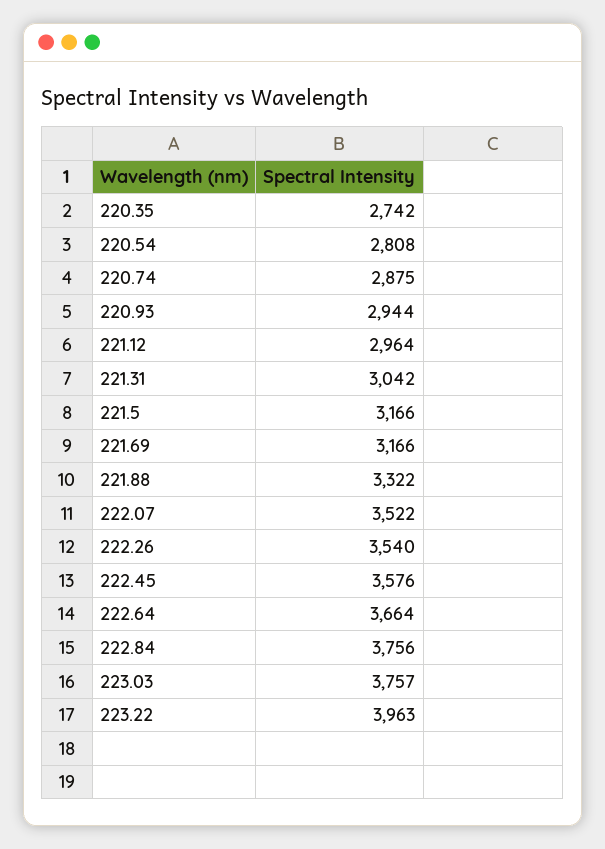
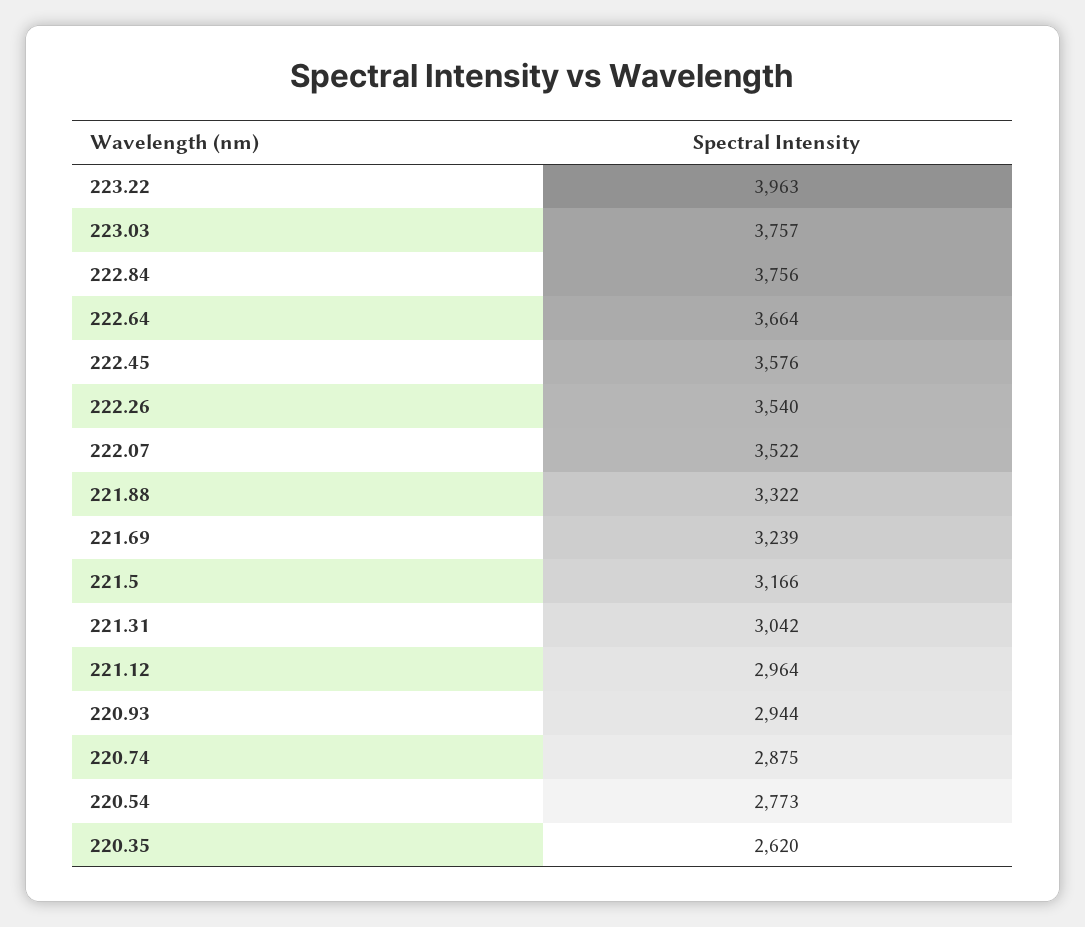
220.35: 2742 -> 2620
220.54: 2808 -> 2773
221.69: 3166 -> 3239

